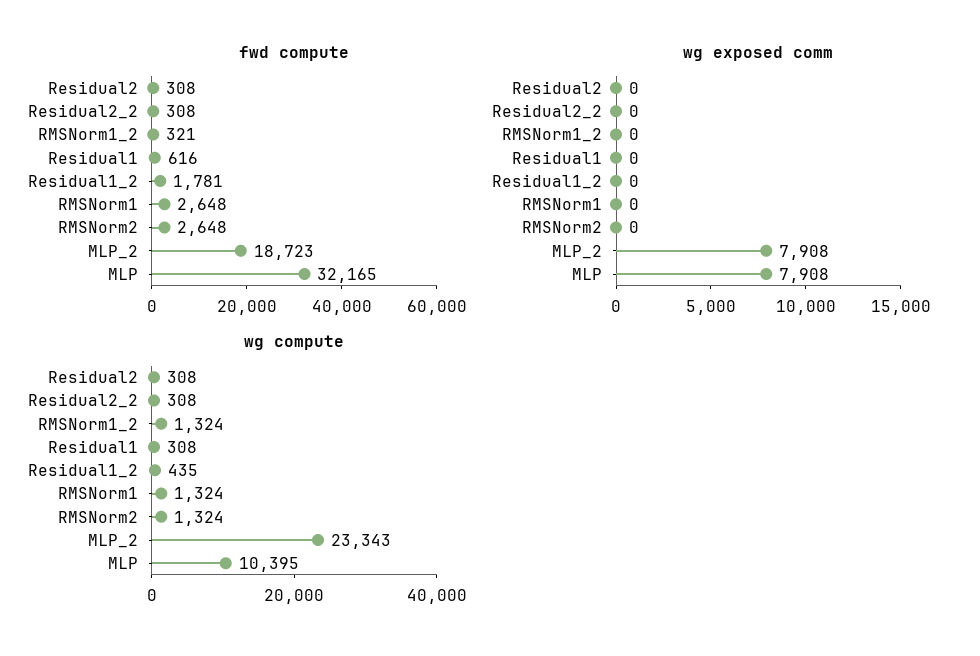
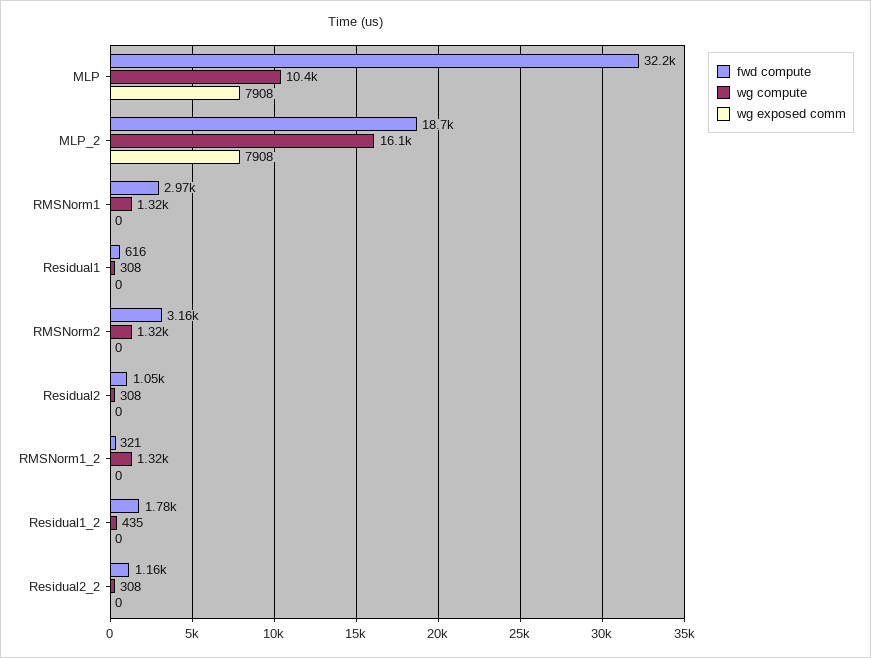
fwd compute, Residual2: 308 -> 1050
fwd compute, Residual2_2: 308 -> 1160
fwd compute, RMSNorm1: 2648 -> 2970
fwd compute, RMSNorm2: 2648 -> 3160
wg compute, MLP_2: 23343 -> 16100

